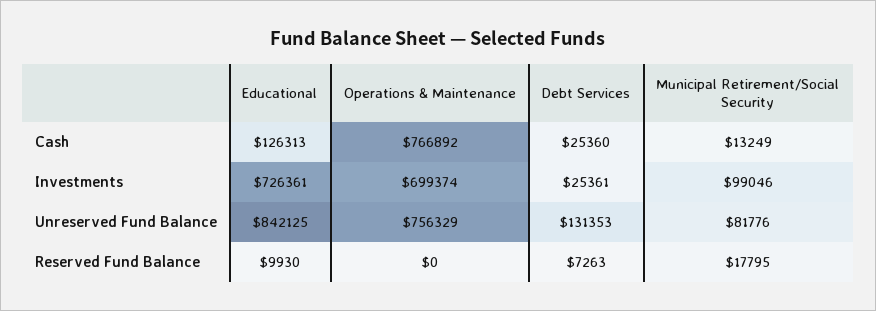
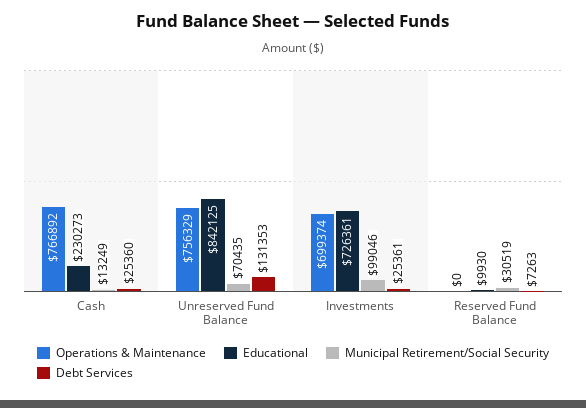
Educational, Cash: 126313 -> 230273
Municipal Retirement/Social Security, Unreserved Fund Balance: 81776 -> 70435
Municipal Retirement/Social Security, Reserved Fund Balance: 17795 -> 30519

